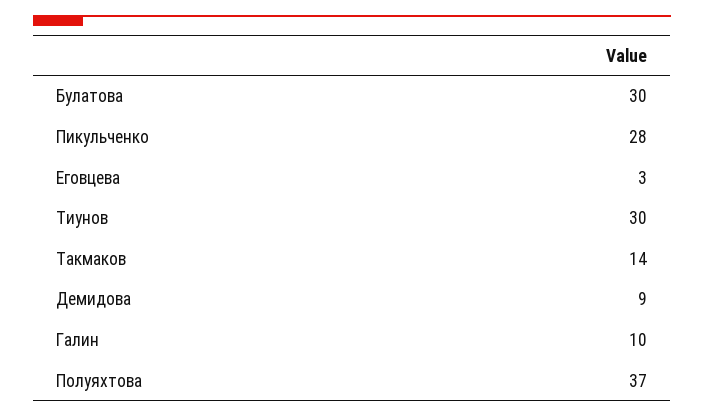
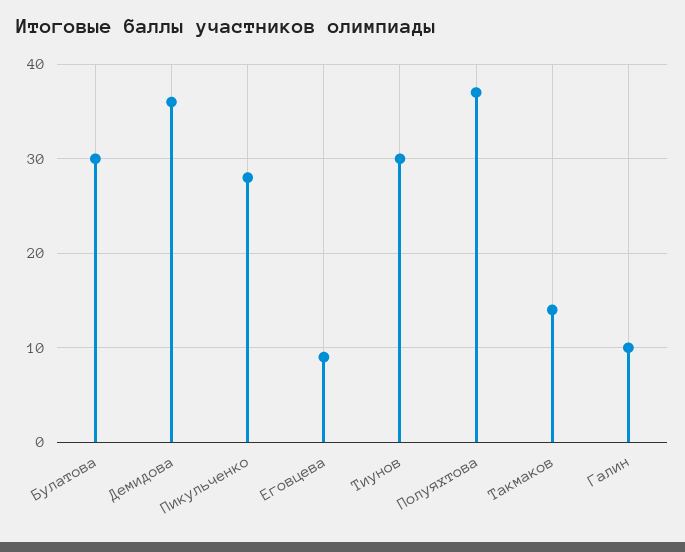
Еговцева: 3 -> 9
Демидова: 9 -> 36

